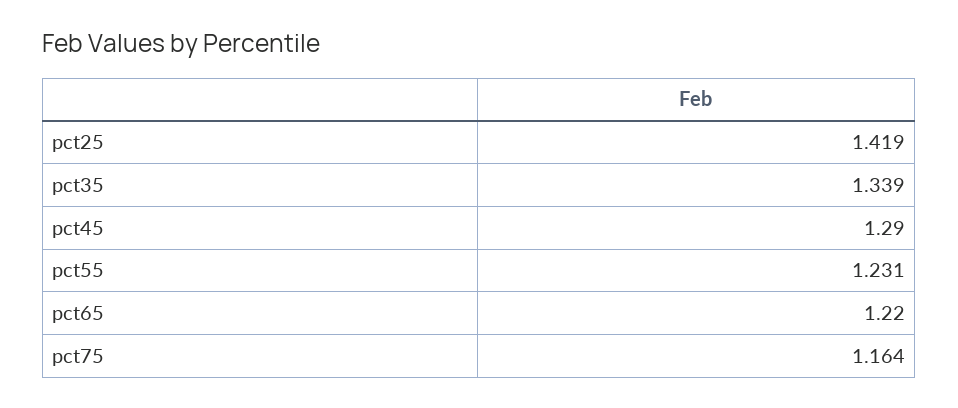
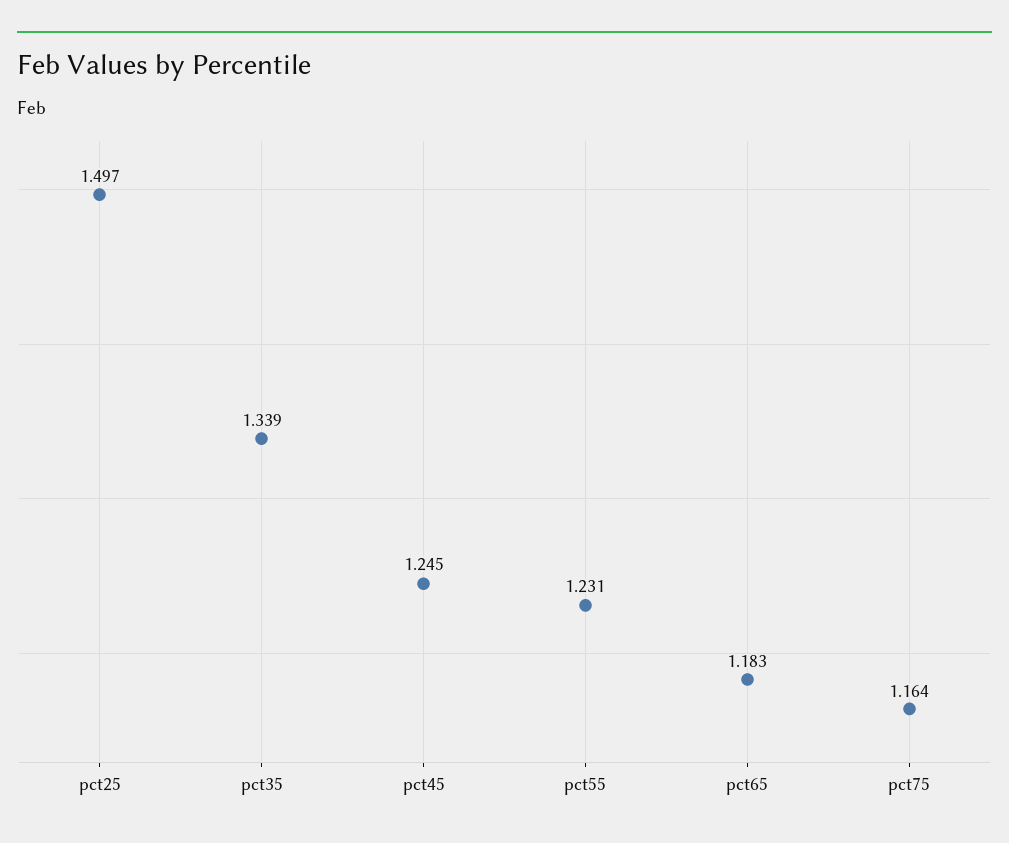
pct25: 1.419 -> 1.497
pct45: 1.29 -> 1.245
pct65: 1.22 -> 1.183

